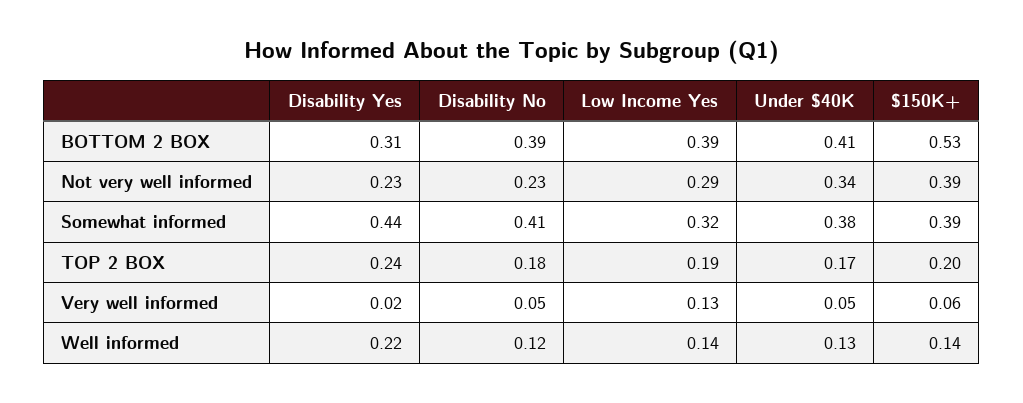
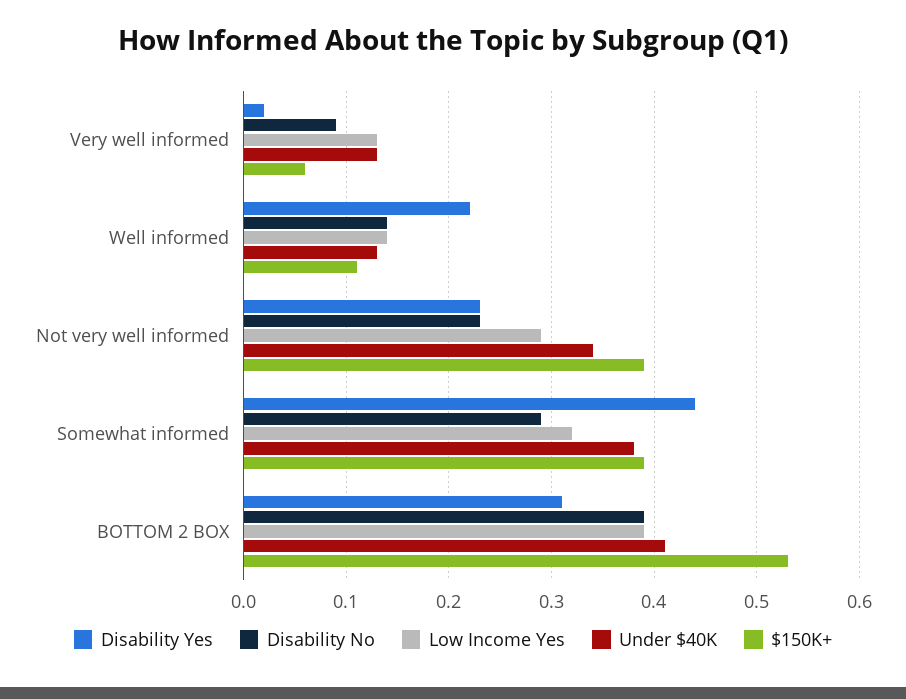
Disability No, Somewhat informed: 0.41 -> 0.29
Disability Yes, TOP 2 BOX: 0.24 -> none
Disability No, TOP 2 BOX: 0.18 -> none
Low Income Yes, TOP 2 BOX: 0.19 -> none
Under $40K, TOP 2 BOX: 0.17 -> none
$150K+, TOP 2 BOX: 0.2 -> none
Disability No, Very well informed: 0.05 -> 0.09
Under $40K, Very well informed: 0.05 -> 0.13
Disability No, Well informed: 0.12 -> 0.14
$150K+, Well informed: 0.14 -> 0.11

